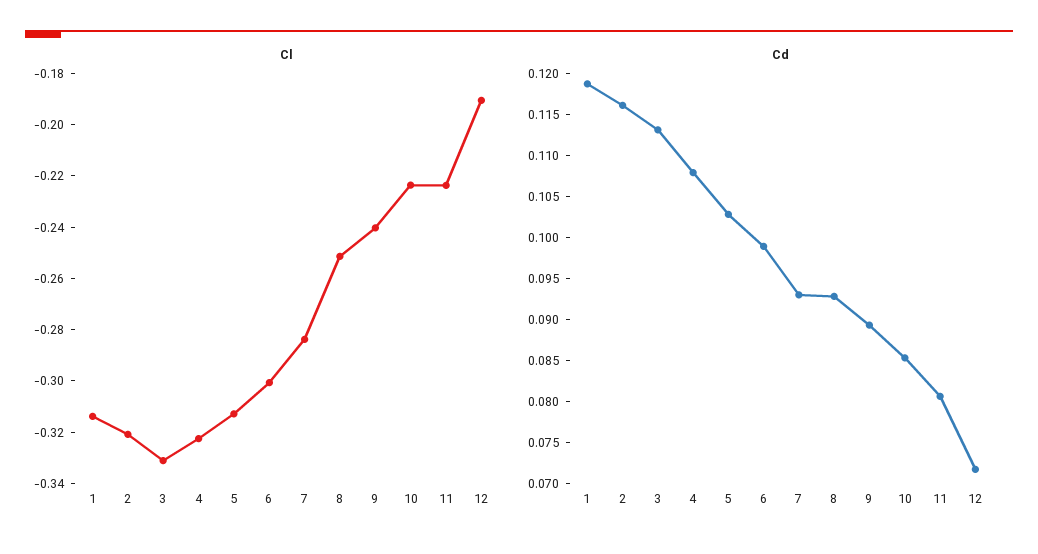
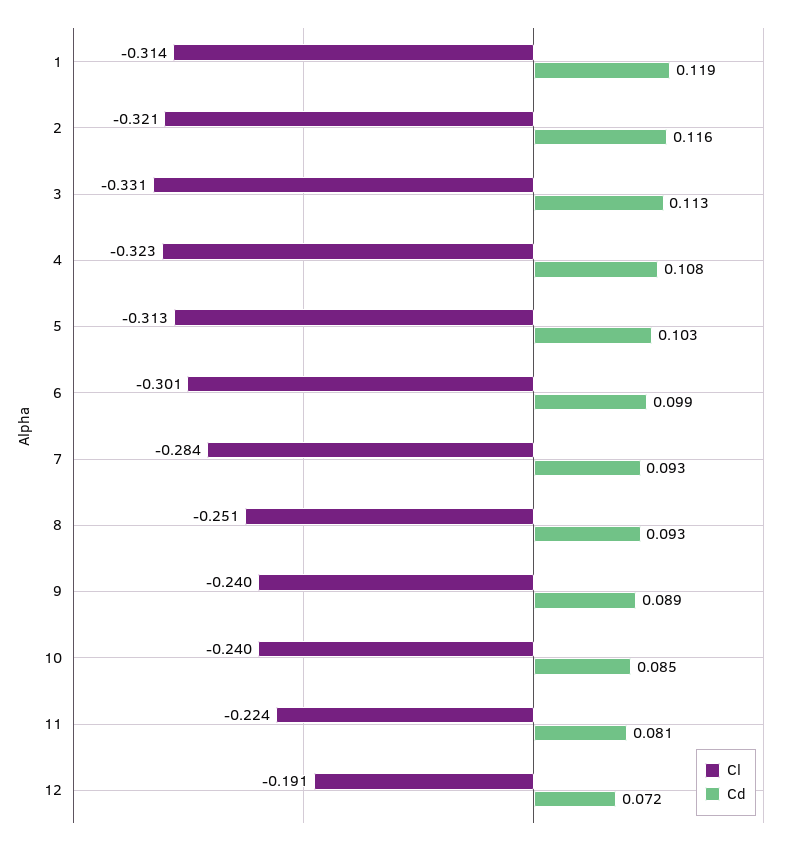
Cl, 10: -0.225 -> -0.24

